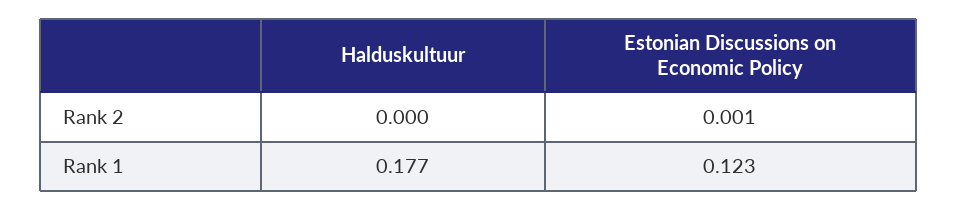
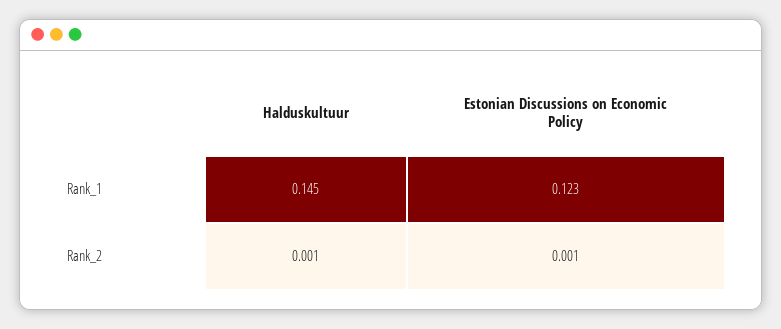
Halduskultuur, Rank 2: 0 -> 0.001
Halduskultuur, Rank 1: 0.177 -> 0.145

